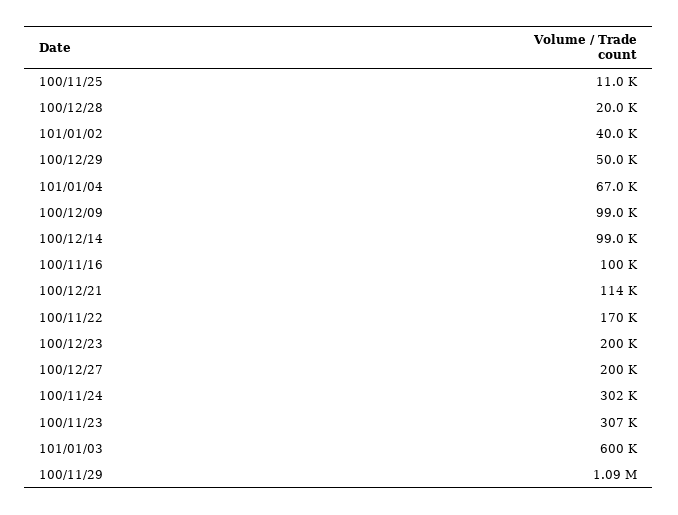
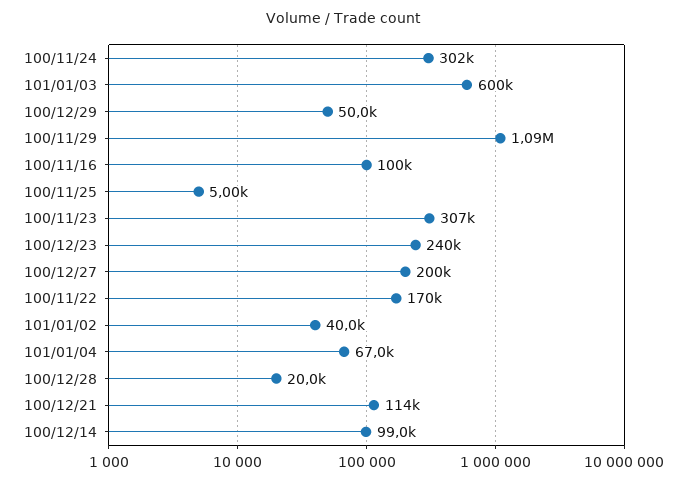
100/11/25: 11000 -> 5000
100/12/09: 99000 -> none
100/12/23: 200000 -> 240000

